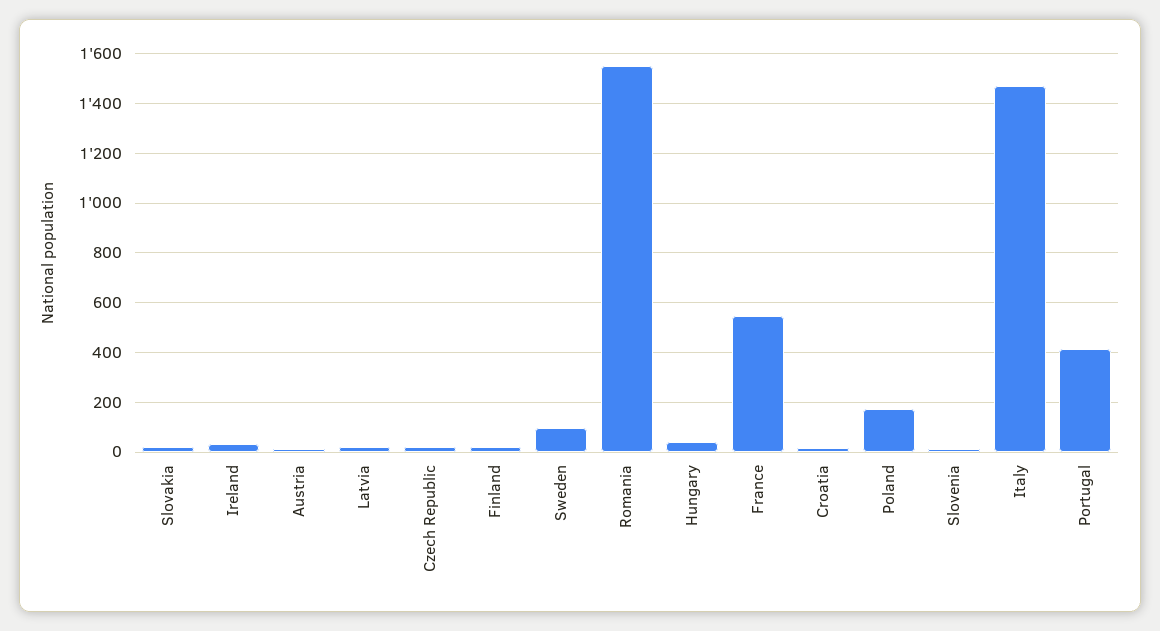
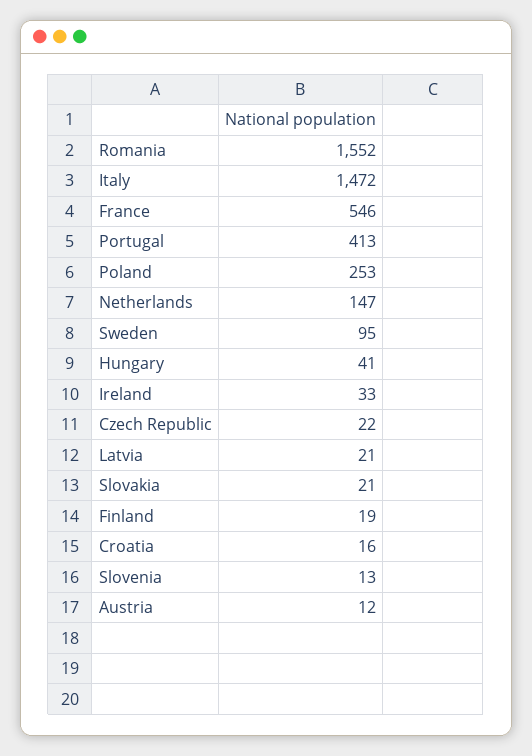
Poland: 175 -> 253
Netherlands: none -> 147

